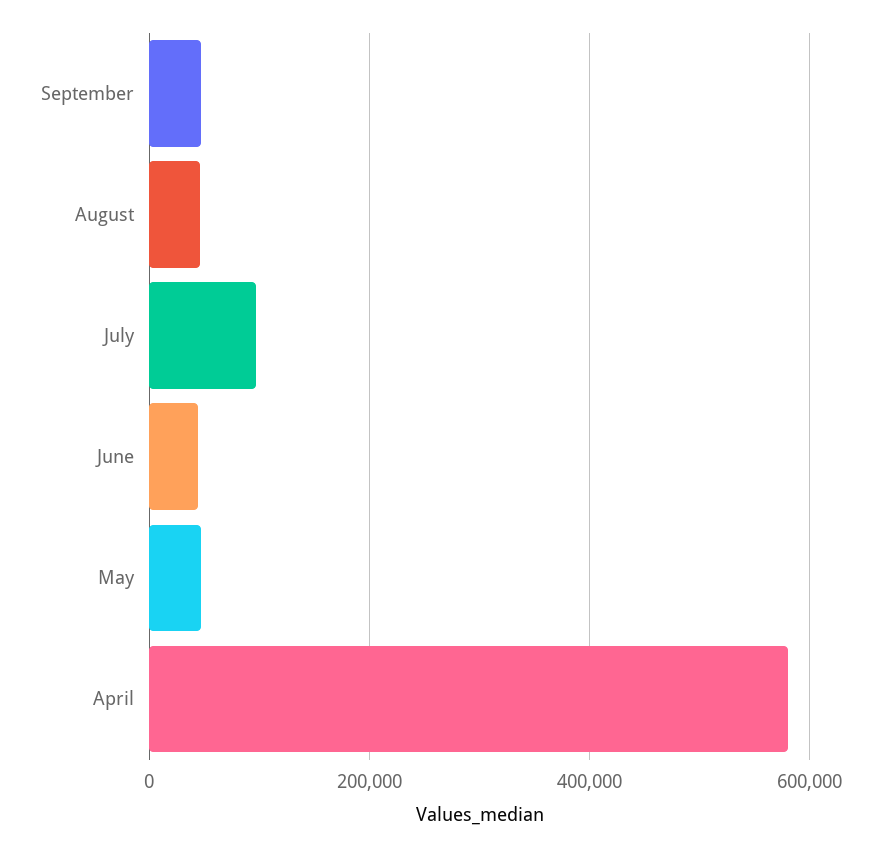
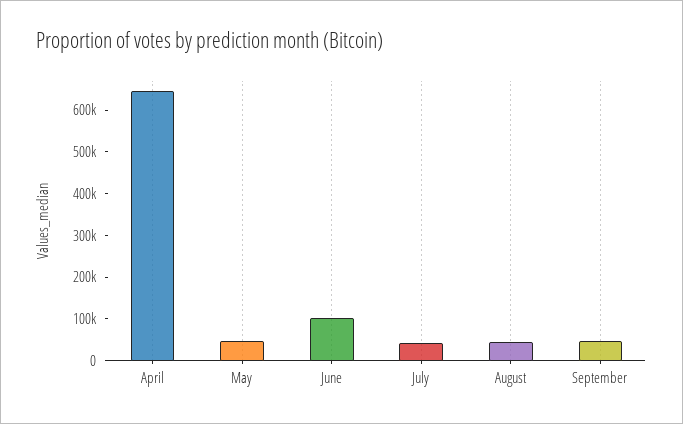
July: 100000 -> 40000
June: 40000 -> 100000
April: 580000 -> 640000

